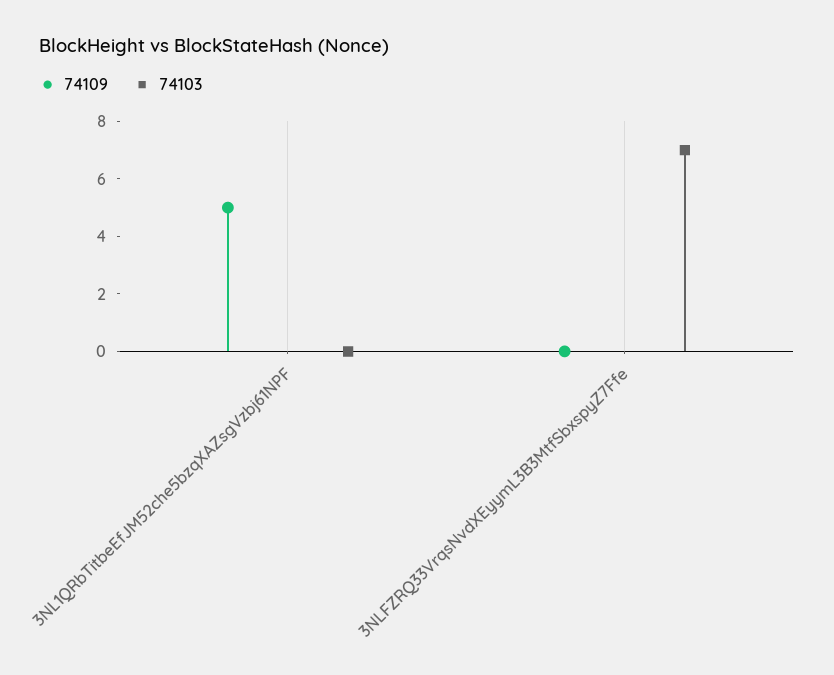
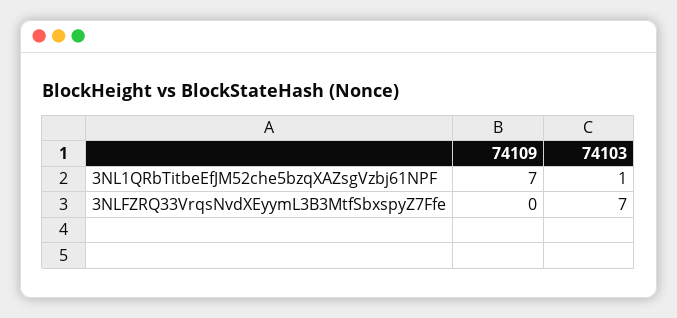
74109, 3NL1QRbTitbeEfJM52che5bzqXAZsgVzbj61NPF: 5 -> 7
74103, 3NL1QRbTitbeEfJM52che5bzqXAZsgVzbj61NPF: 0 -> 1

